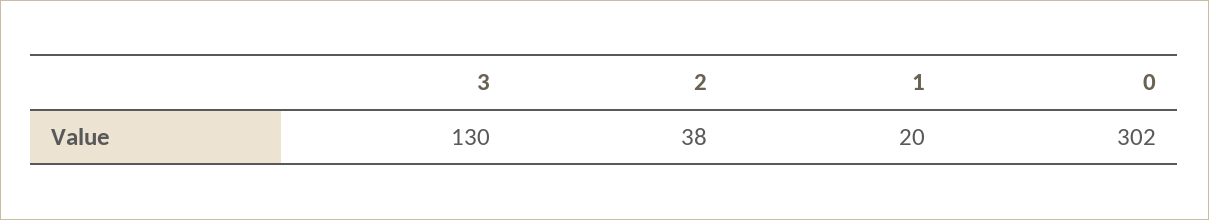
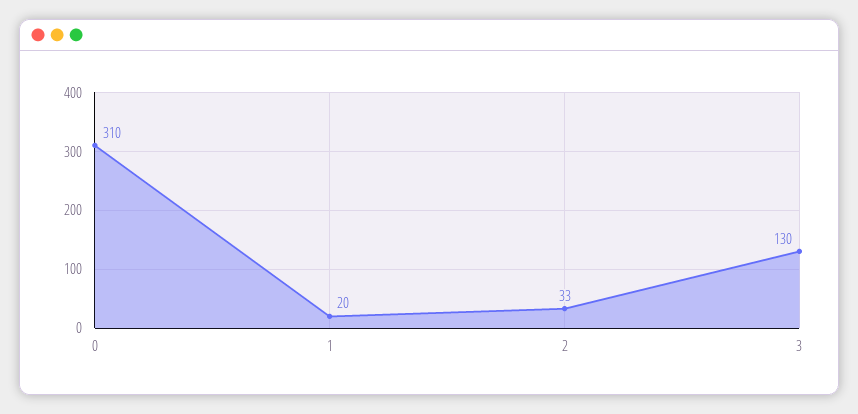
2: 38 -> 33
0: 302 -> 310

